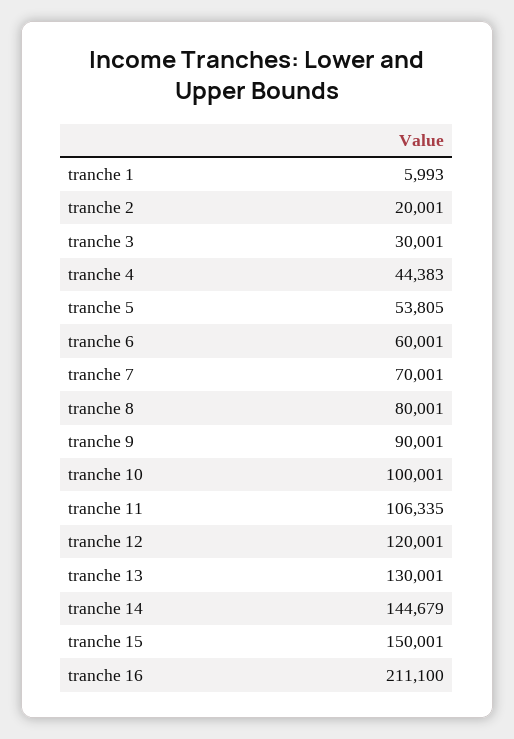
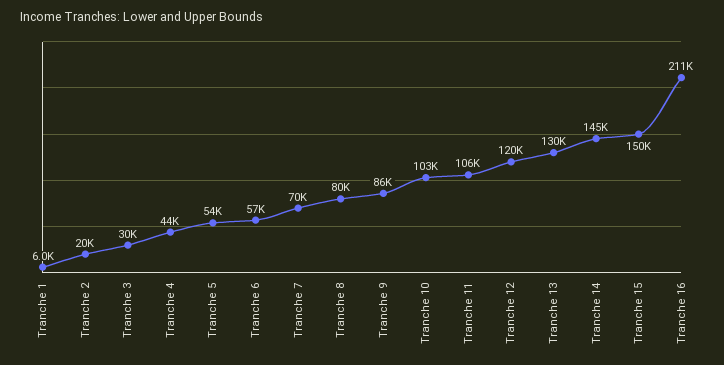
tranche 6: 60001 -> 57000
tranche 9: 90001 -> 86000
tranche 10: 100001 -> 103000

